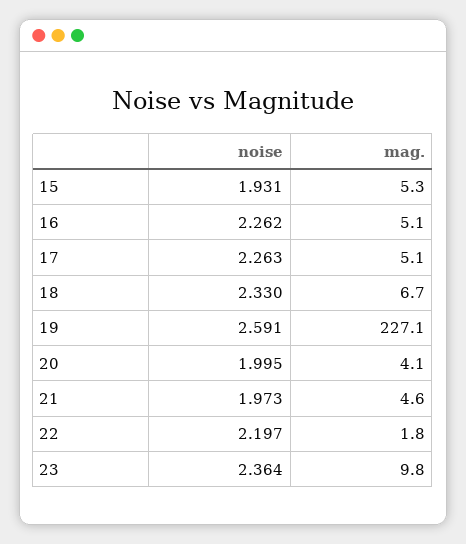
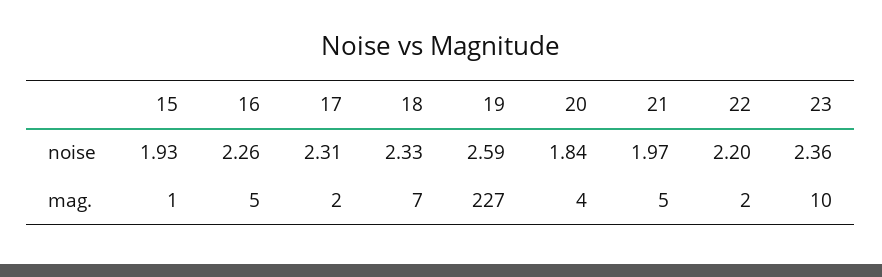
mag., 15: 5.3 -> 1
noise, 17: 2.263 -> 2.31
mag., 17: 5.1 -> 2
noise, 20: 1.995 -> 1.84

